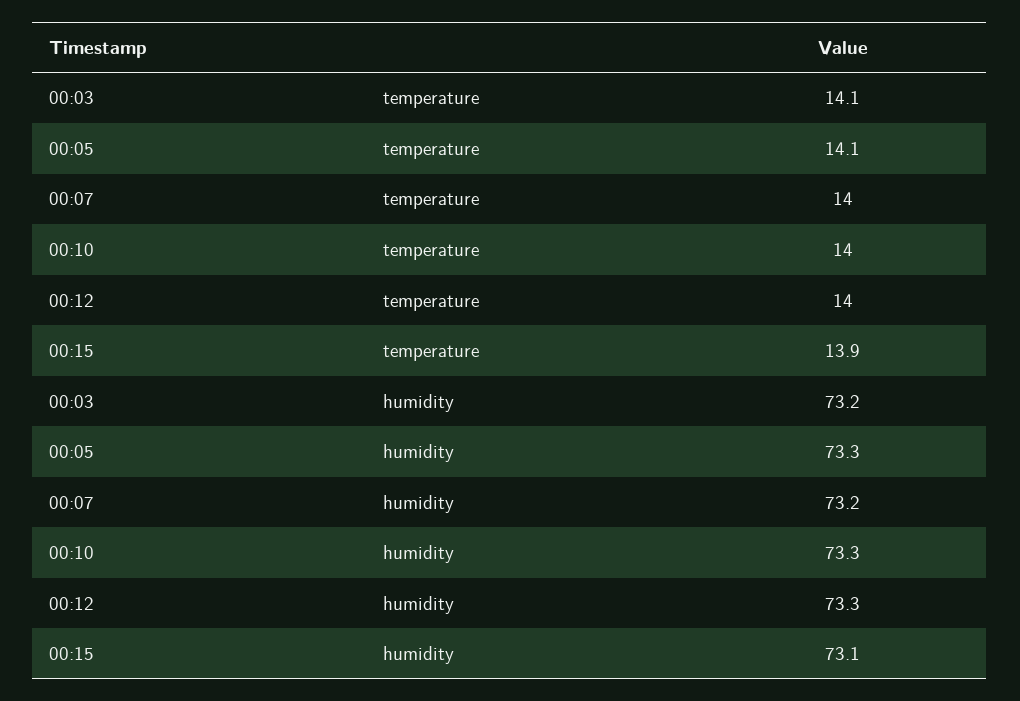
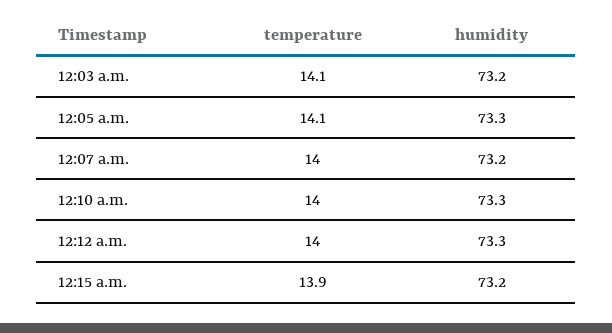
00:15, humidity: 73.1 -> 73.2

